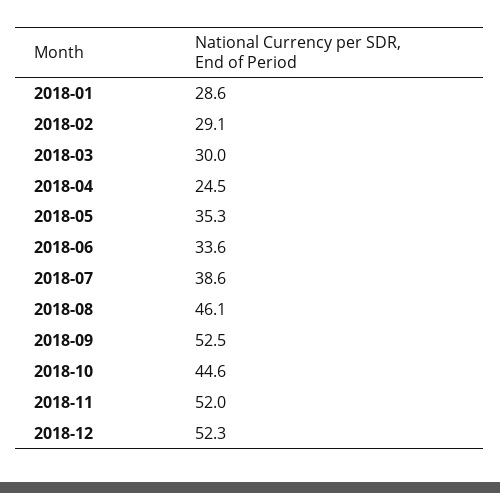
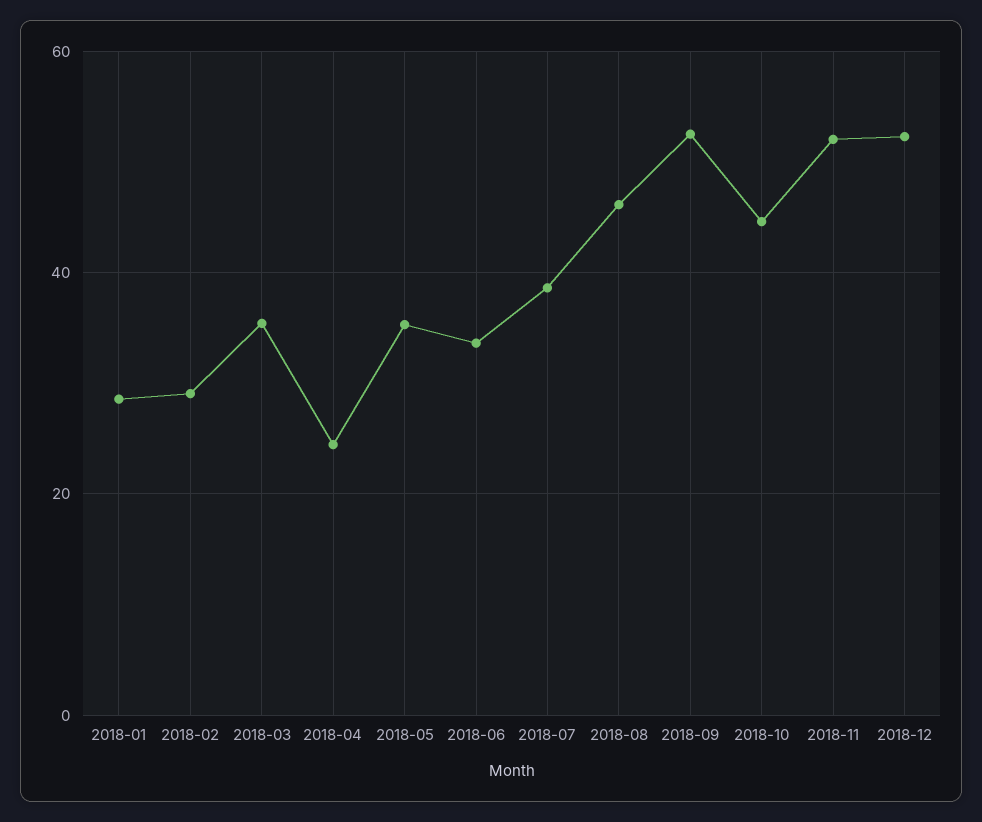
2018-03: 30 -> 36

